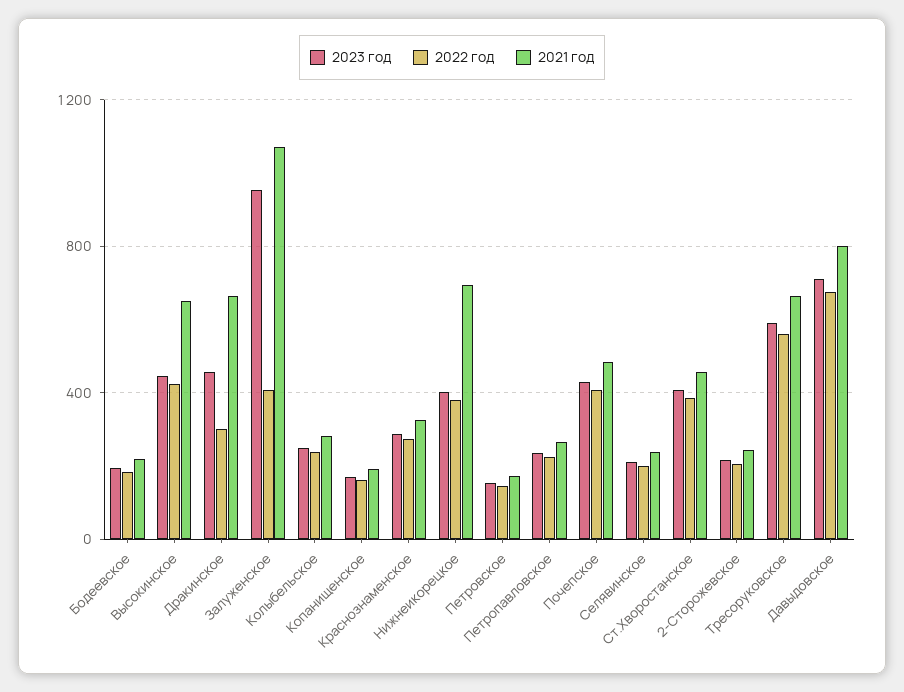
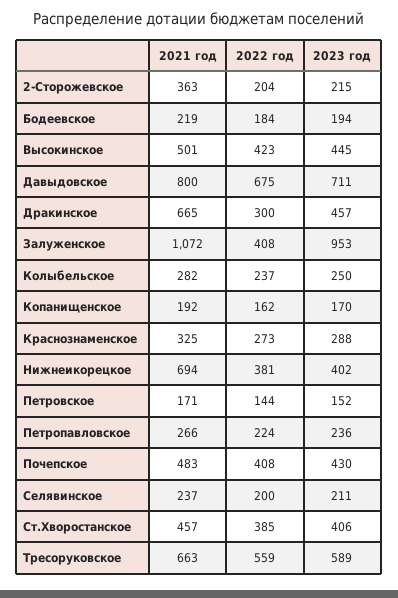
2021 год, Высокинское: 650 -> 501
2021 год, 2-Сторожевское: 250 -> 363

